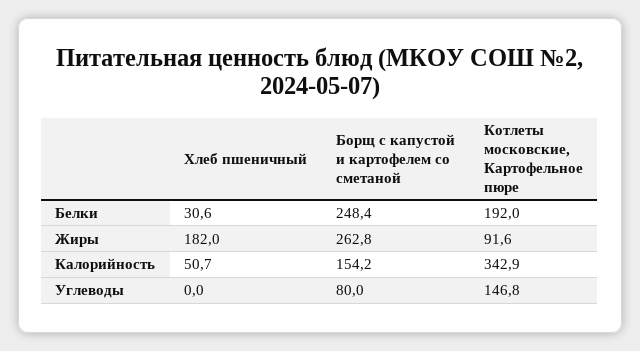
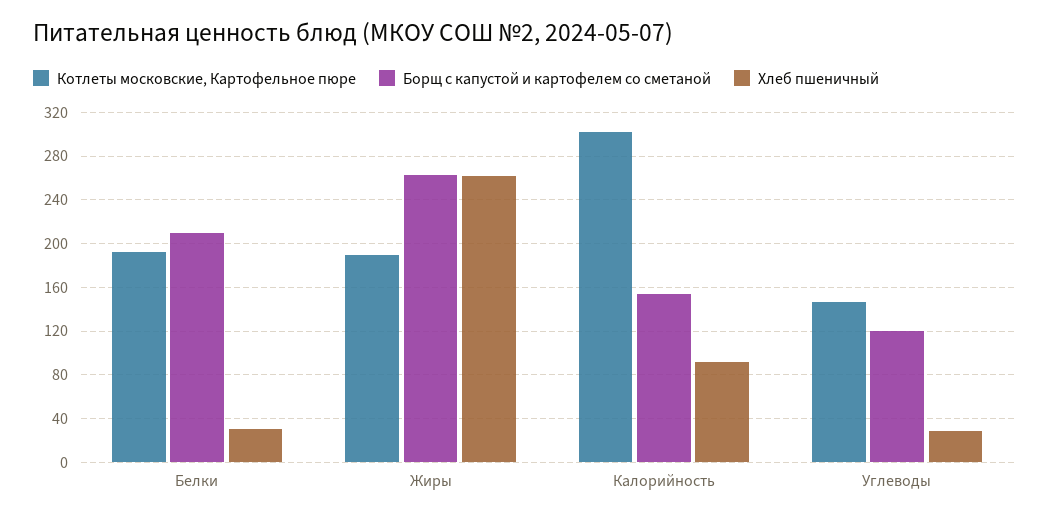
Борщ с капустой и картофелем со сметаной, Белки: 248.4 -> 210
Хлеб пшеничный, Жиры: 182 -> 260
Котлеты московские, Картофельное пюре, Жиры: 91.6 -> 190
Хлеб пшеничный, Калорийность: 50.7 -> 90
Котлеты московские, Картофельное пюре, Калорийность: 342.9 -> 300
Хлеб пшеничный, Углеводы: 0 -> 30
Борщ с капустой и картофелем со сметаной, Углеводы: 80 -> 120

